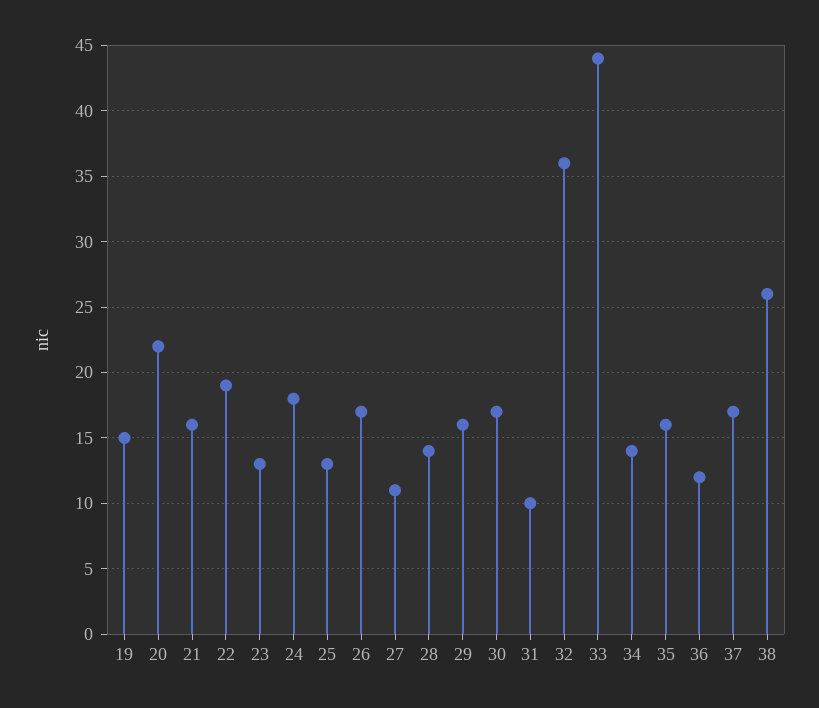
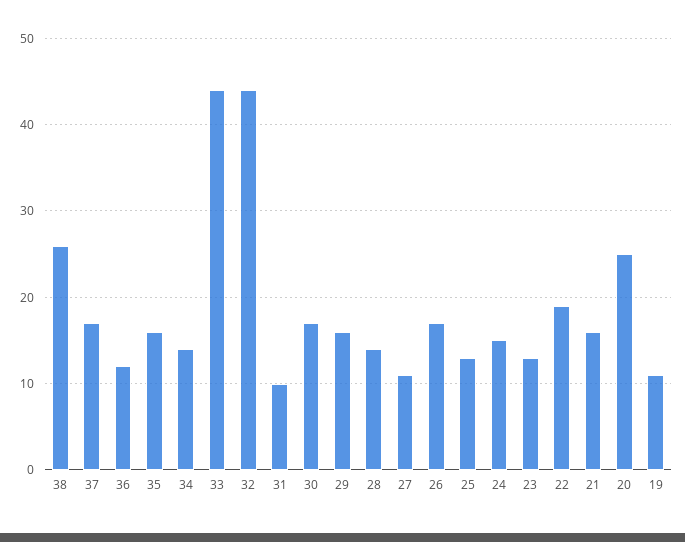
19: 15 -> 11
20: 22 -> 25
24: 18 -> 15
32: 36 -> 44

